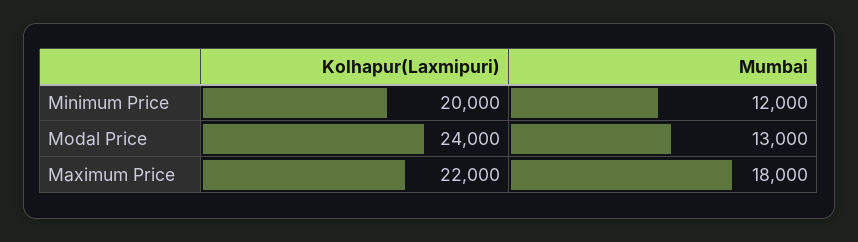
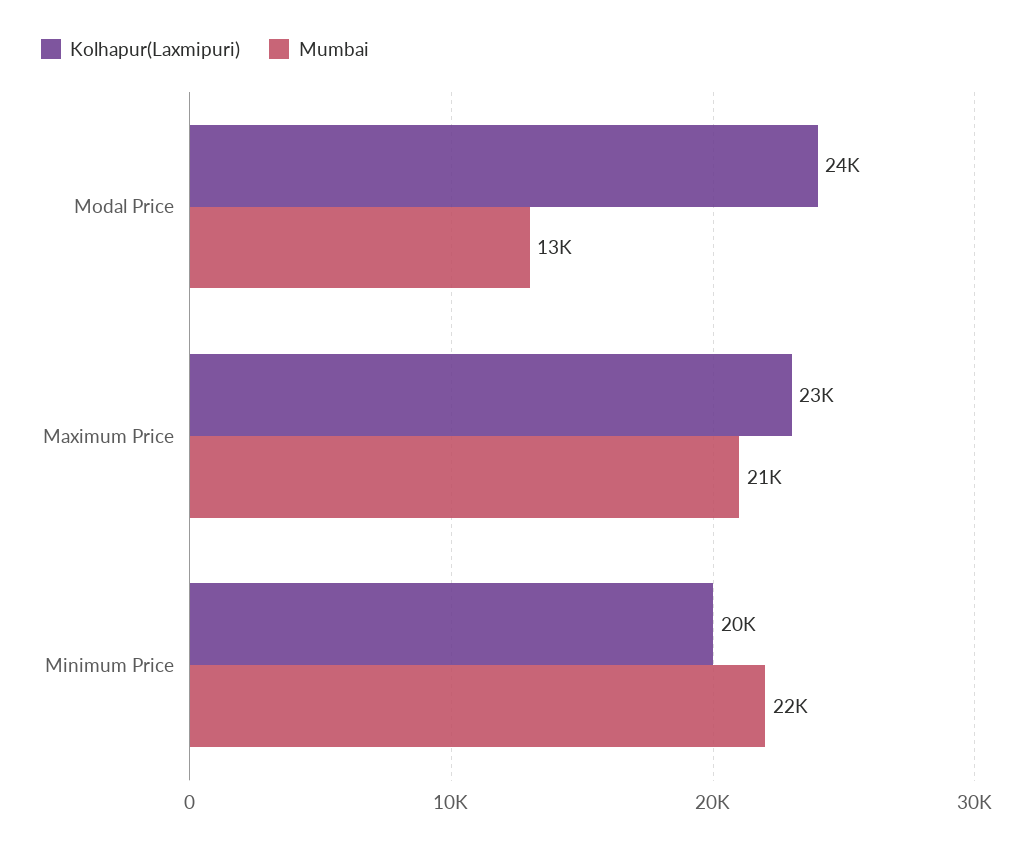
Mumbai, Minimum Price: 12000 -> 22000
Kolhapur(Laxmipuri), Maximum Price: 22000 -> 23000
Mumbai, Maximum Price: 18000 -> 21000

